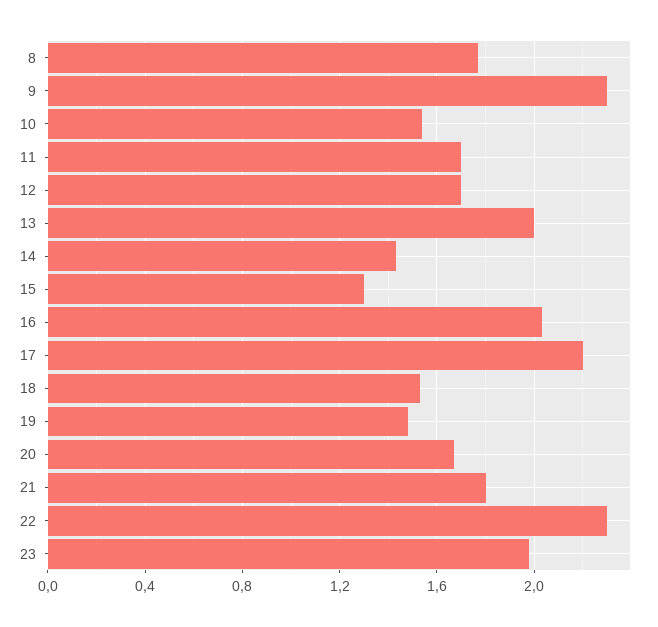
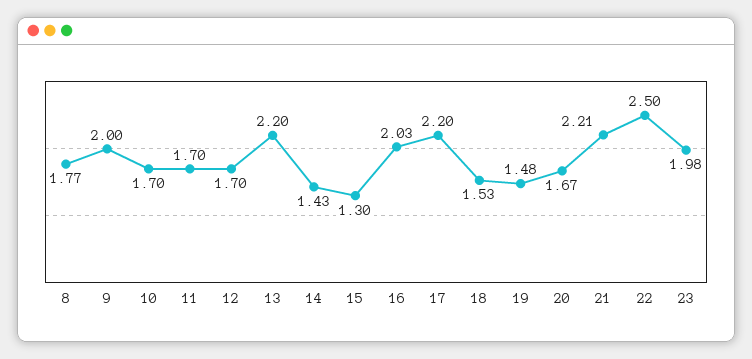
9: 2.3 -> 2
10: 1.55 -> 1.7
13: 2 -> 2.2
21: 1.8 -> 2.21
22: 2.3 -> 2.5

